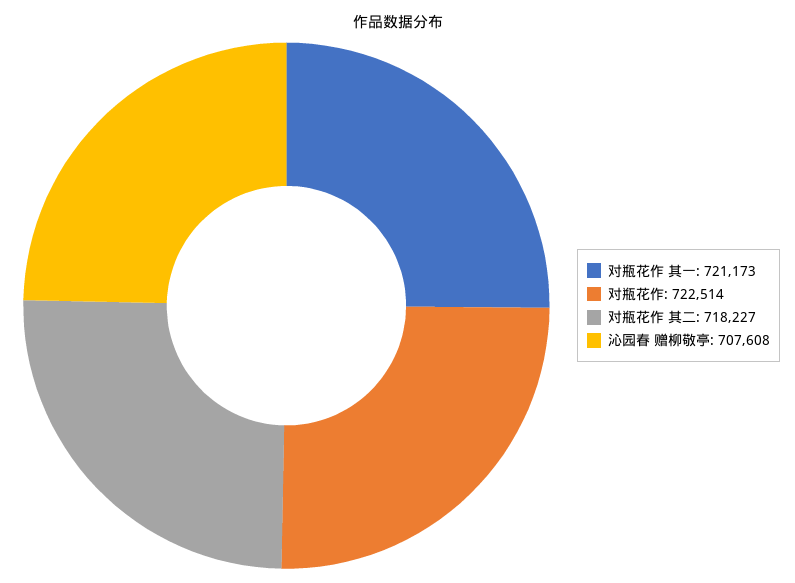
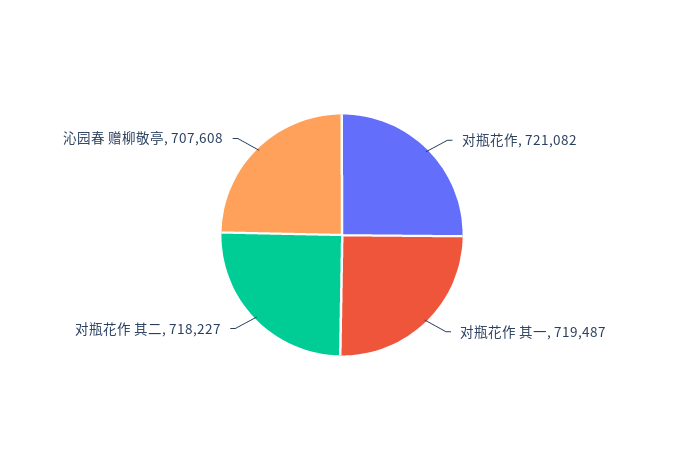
对瓶花作 其一: 721173 -> 719487
对瓶花作: 722514 -> 721082

